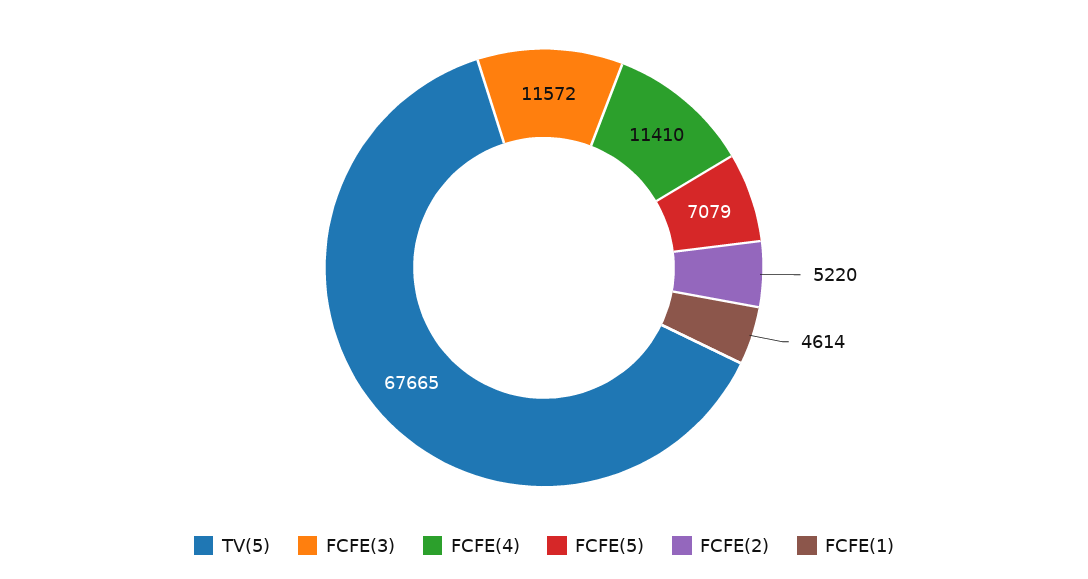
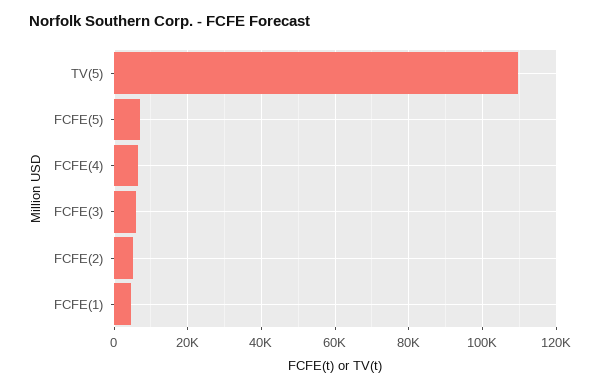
TV(5): 67665 -> 110000
FCFE(3): 11572 -> 6000
FCFE(4): 11410 -> 6000

